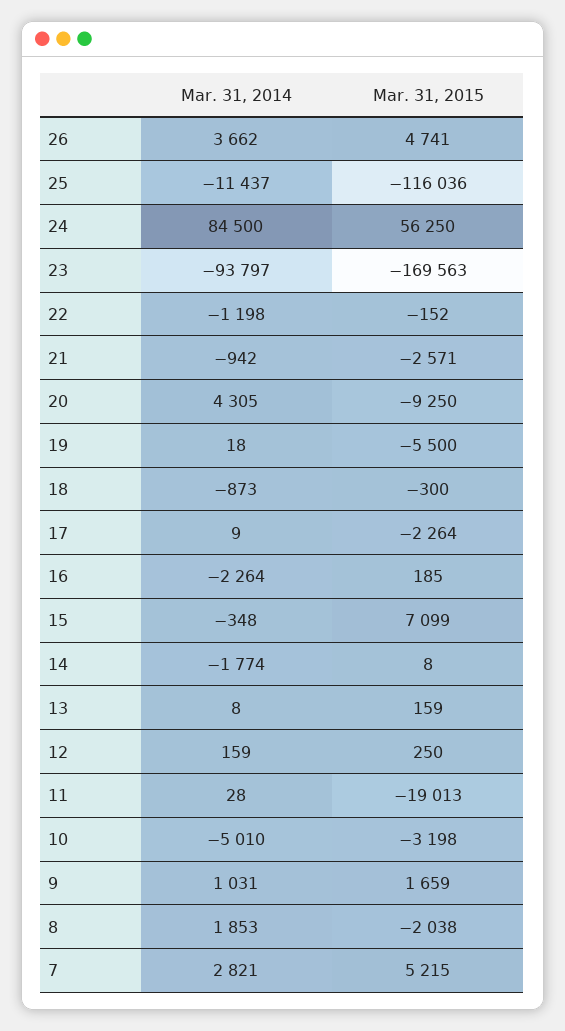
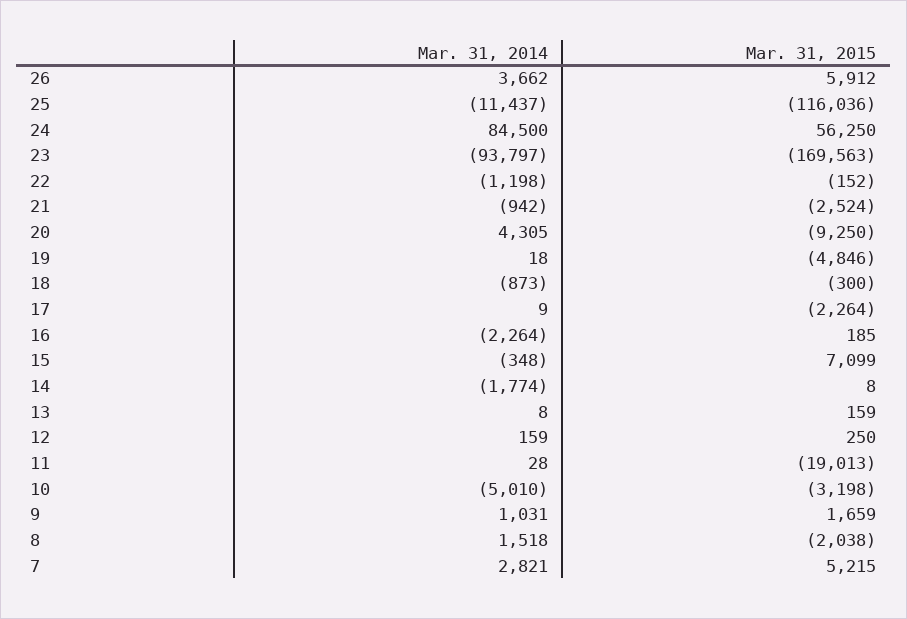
Mar. 31, 2015, 26: 4741 -> 5912
Mar. 31, 2015, 21: -2571 -> -2524
Mar. 31, 2015, 19: -5500 -> -4846
Mar. 31, 2014, 8: 1853 -> 1518

